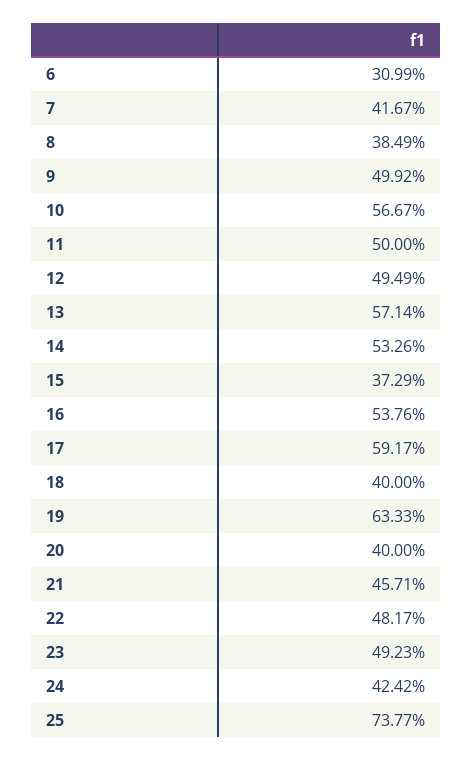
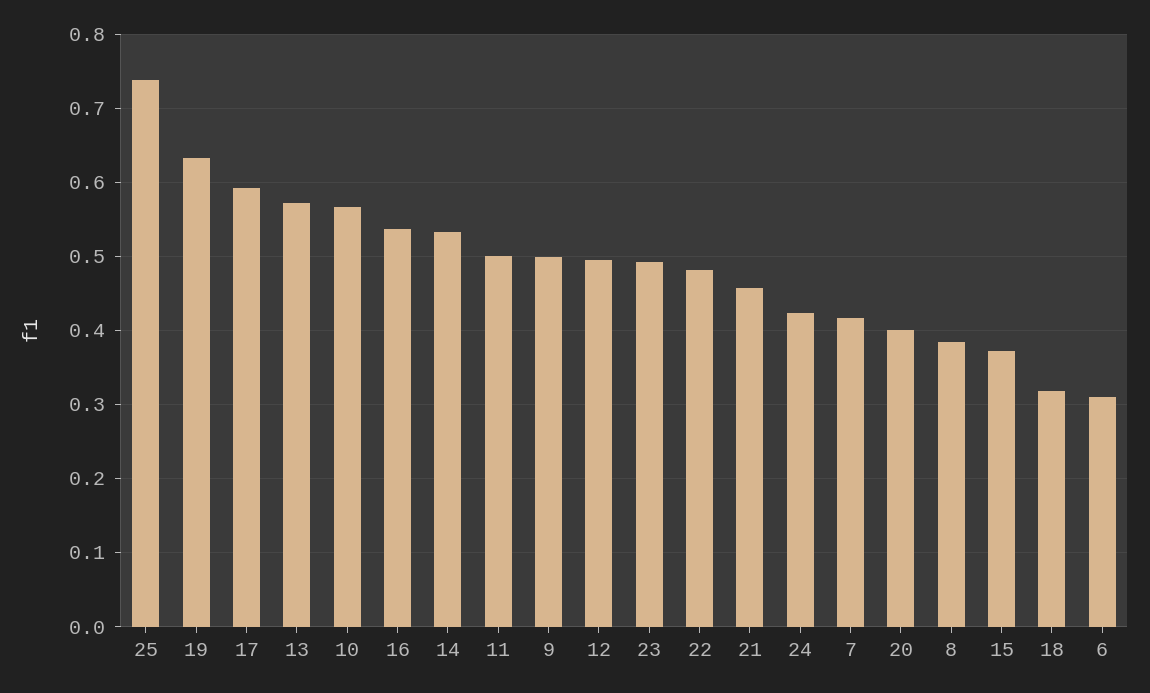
18: 0.4 -> 0.32

